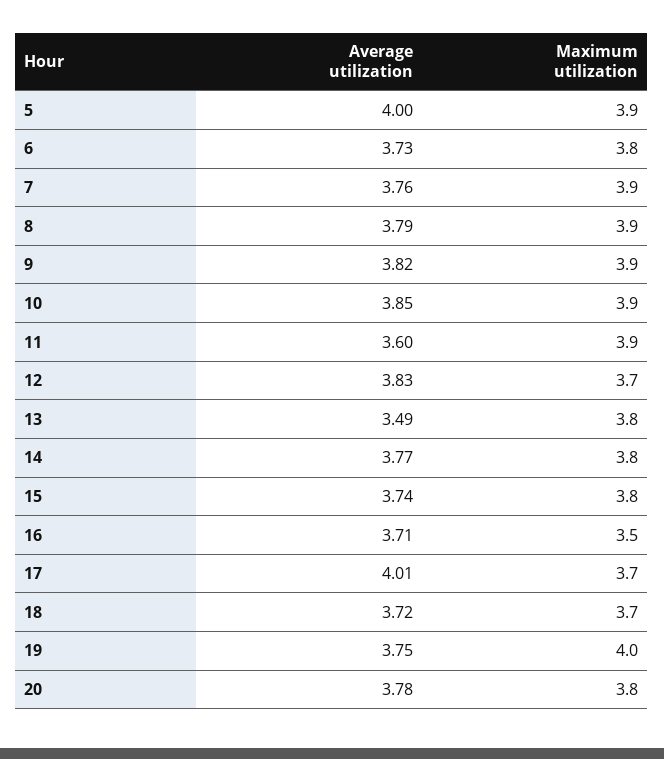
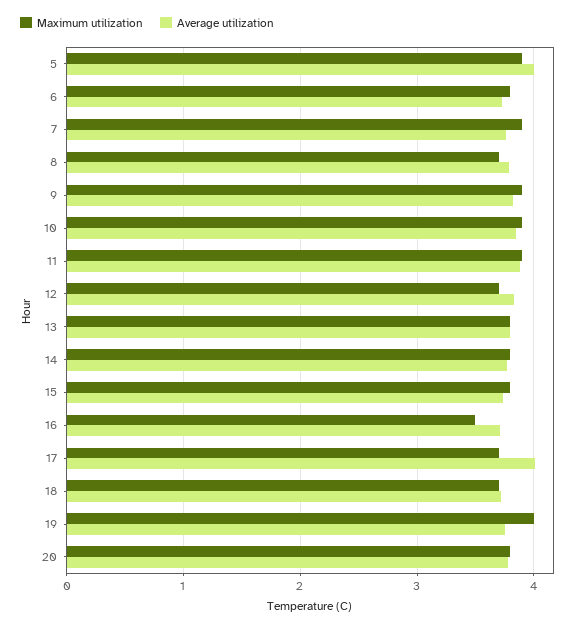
Maximum utilization, 8: 3.9 -> 3.7
Average utilization, 11: 3.6 -> 3.9
Average utilization, 13: 3.49 -> 3.8

